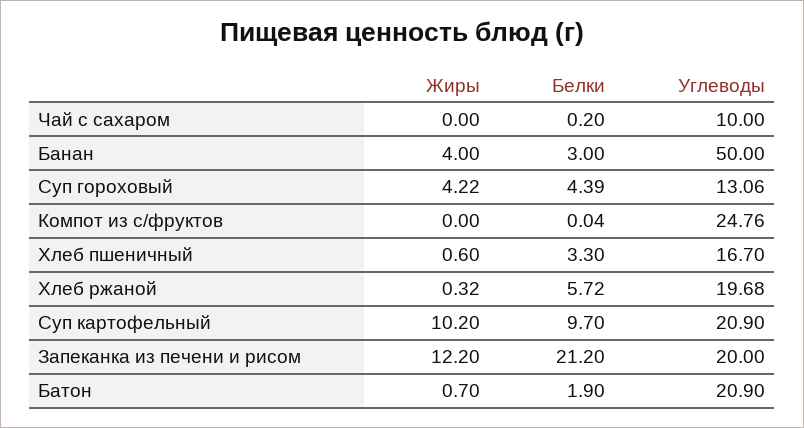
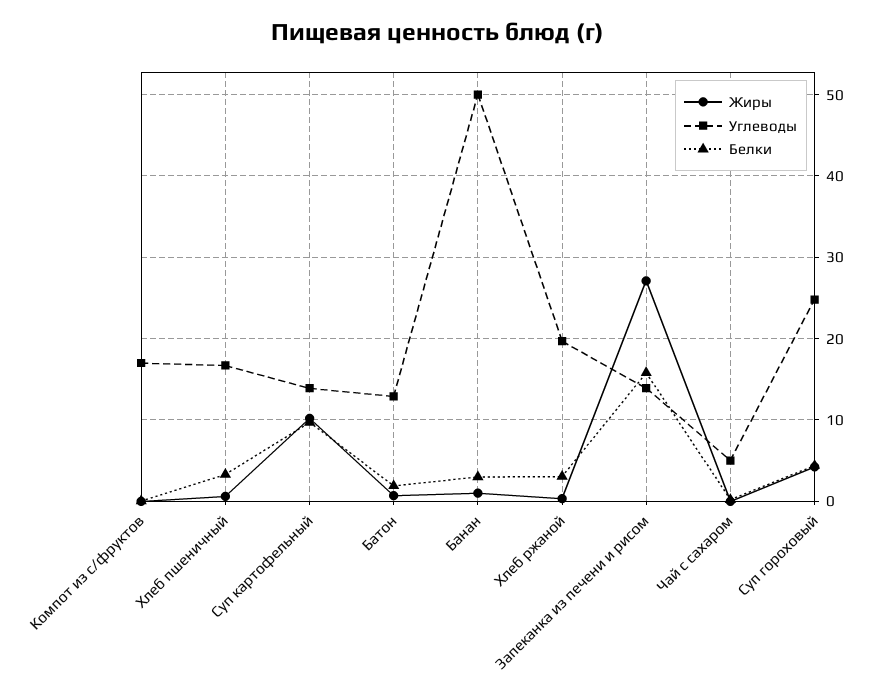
Углеводы, Чай с сахаром: 10 -> 5
Жиры, Банан: 4 -> 1
Углеводы, Суп гороховый: 13.06 -> 25
Углеводы, Компот из с/фруктов: 24.76 -> 17
Белки, Хлеб ржаной: 5.72 -> 3
Углеводы, Суп картофельный: 20.9 -> 14
Жиры, Запеканка из печени и рисом: 12.2 -> 27
Белки, Запеканка из печени и рисом: 21.2 -> 16
Углеводы, Запеканка из печени и рисом: 20 -> 14
Углеводы, Батон: 20.9 -> 13

